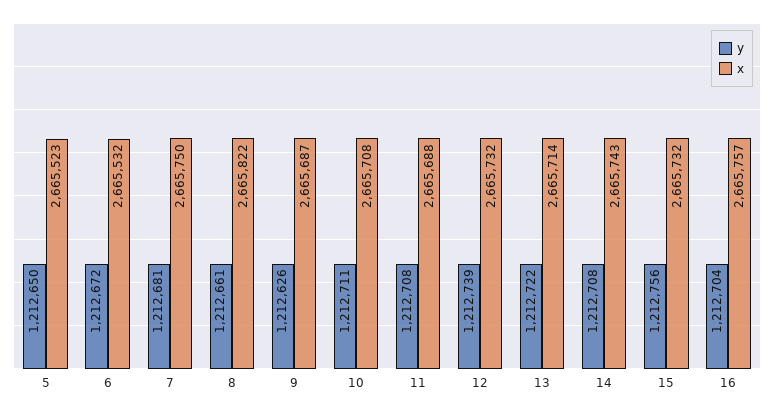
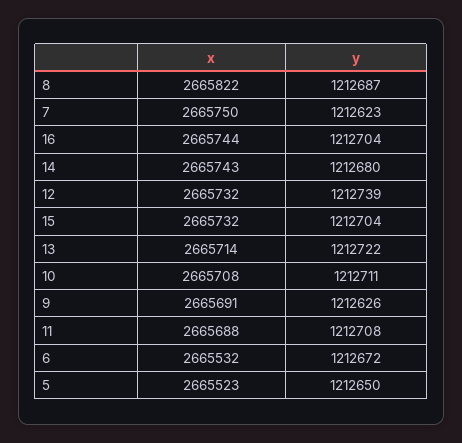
y, 7: 1212681 -> 1212623
y, 8: 1212661 -> 1212687
x, 9: 2665687 -> 2665691
y, 14: 1212708 -> 1212680
y, 15: 1212756 -> 1212704
x, 16: 2665757 -> 2665744

